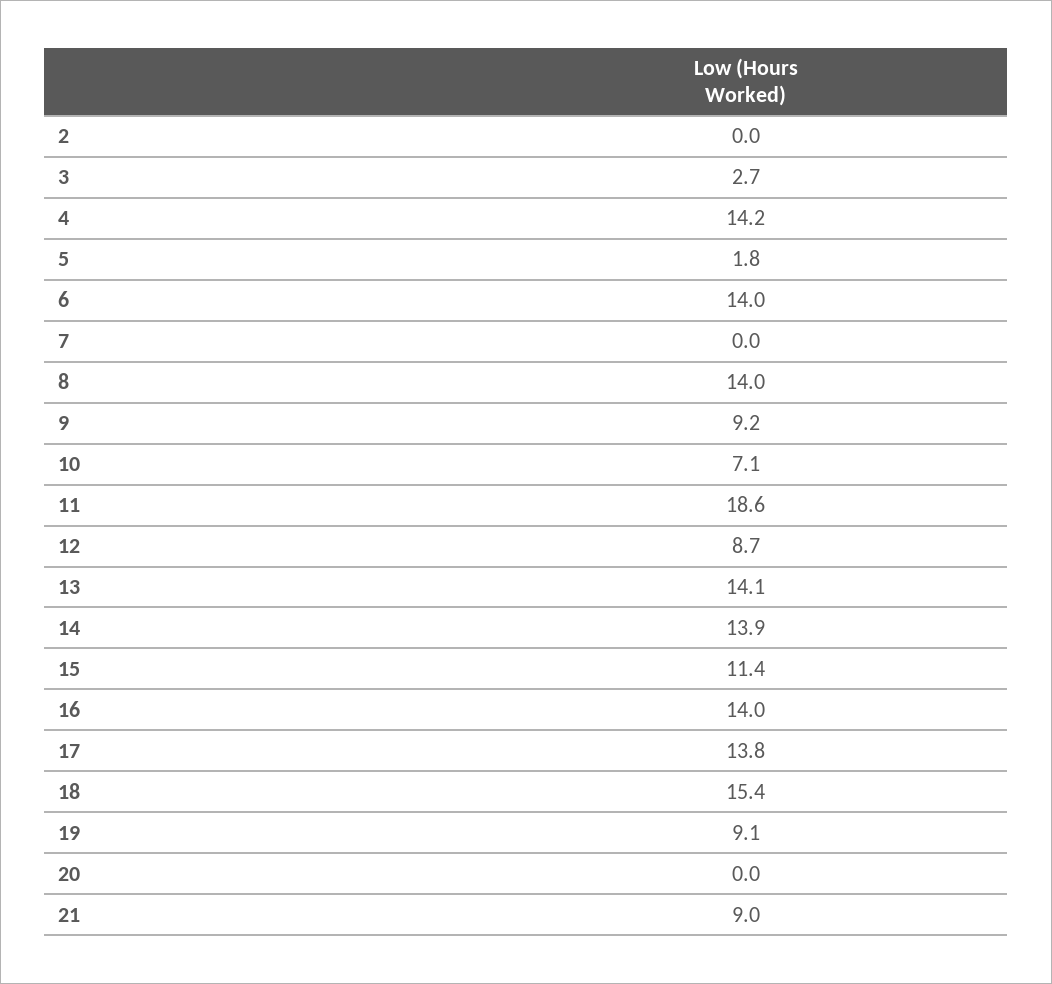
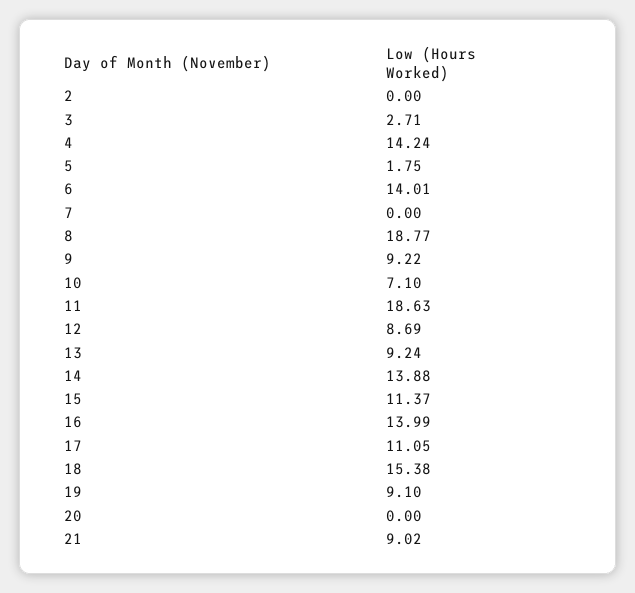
8: 14 -> 18.77
13: 14.1 -> 9.24
17: 13.8 -> 11.05

